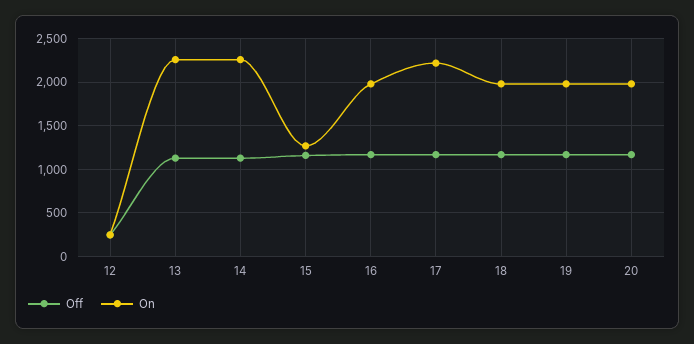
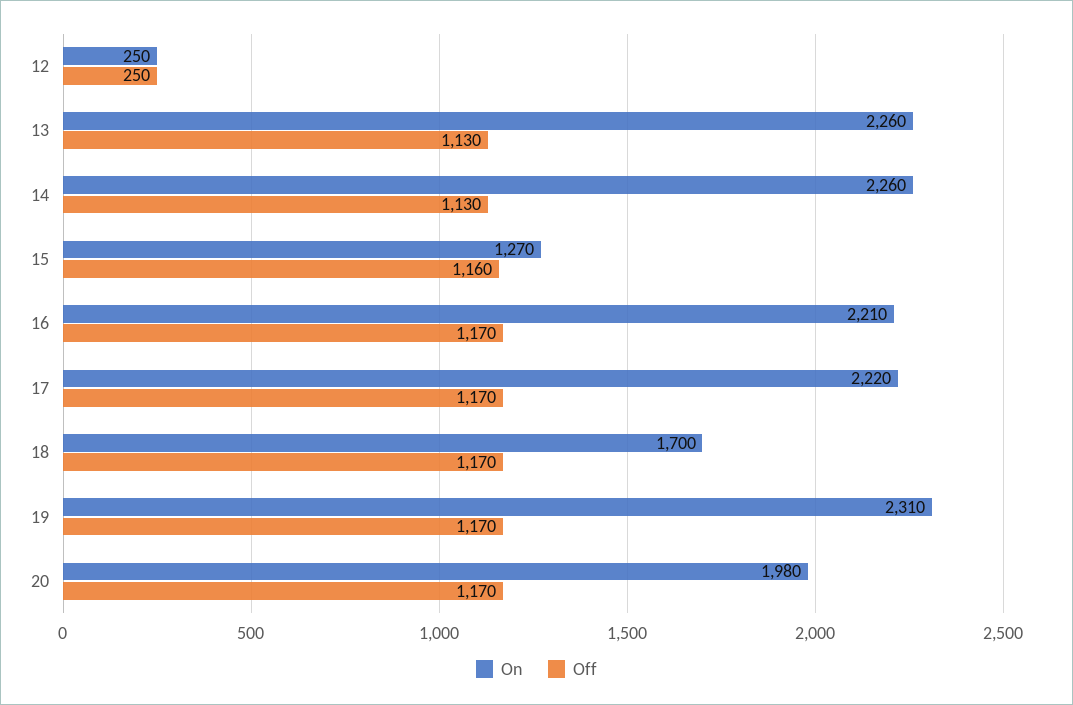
On, 16: 2000 -> 2210
On, 18: 2000 -> 1700
On, 19: 2000 -> 2310

